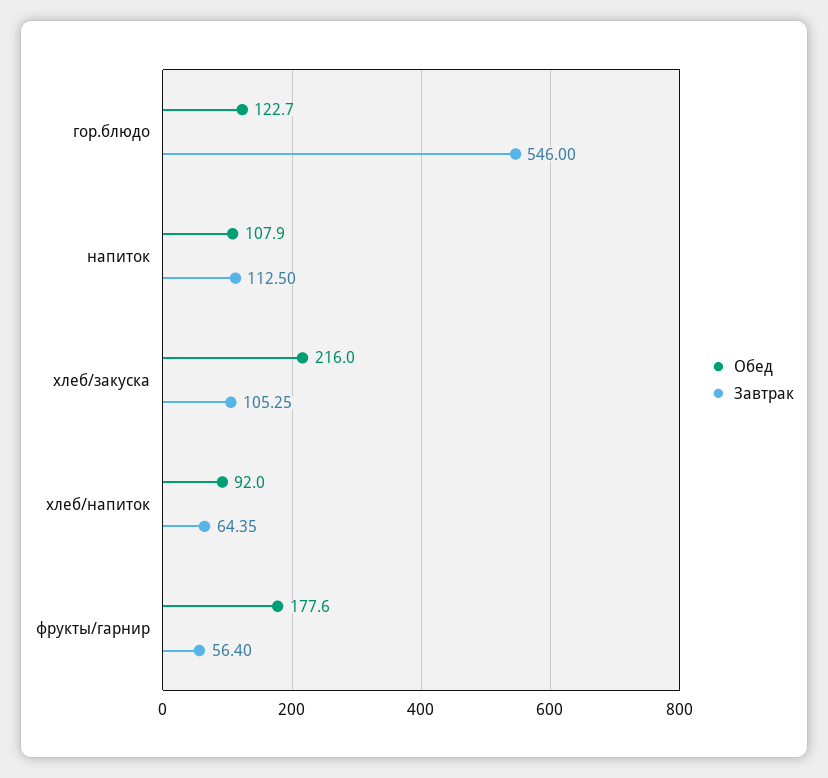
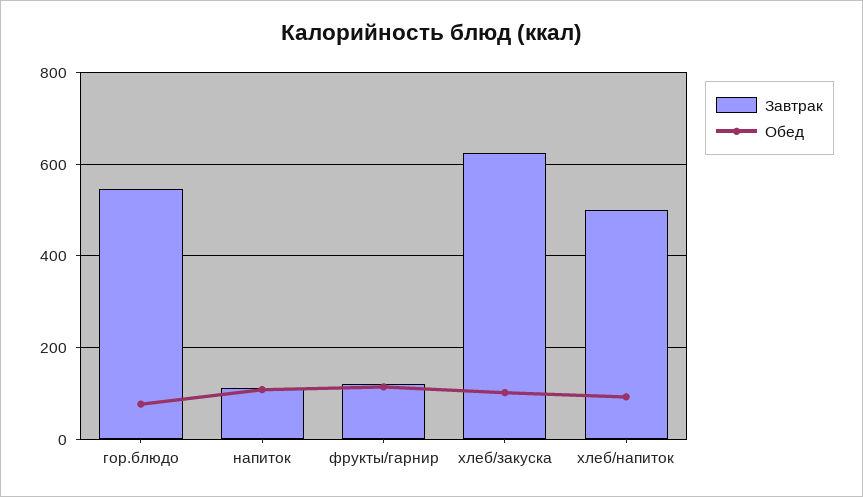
Обед, гор.блюдо: 122.7 -> 80
Обед, хлеб/закуска: 216 -> 100
Завтрак, хлеб/закуска: 105.25 -> 620
Завтрак, хлеб/напиток: 64.35 -> 500
Обед, фрукты/гарнир: 177.6 -> 120
Завтрак, фрукты/гарнир: 56.4 -> 120

